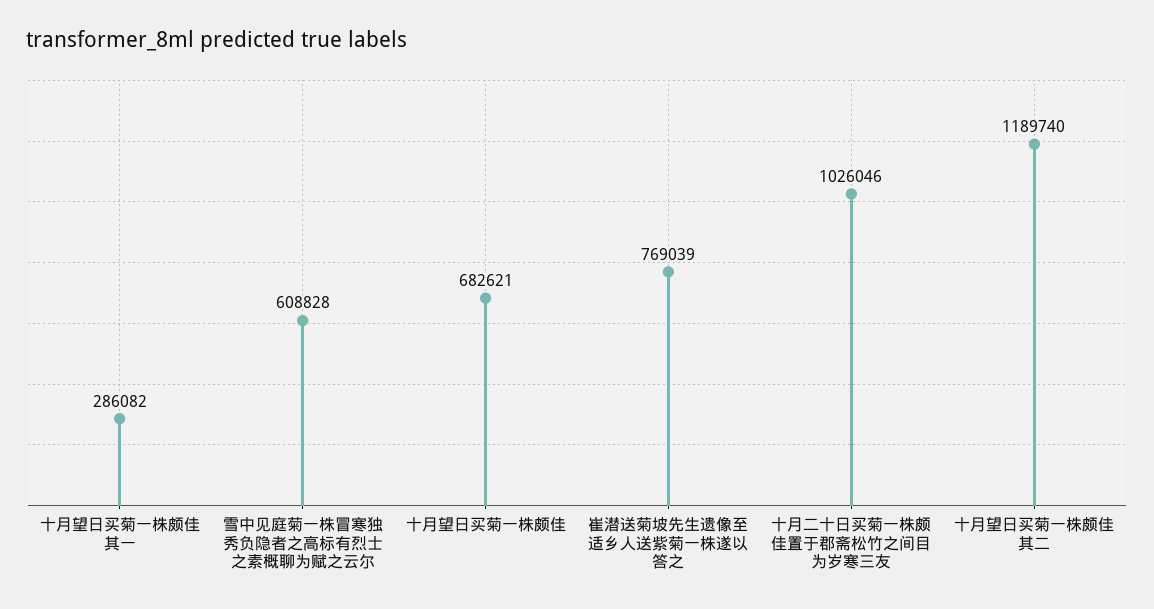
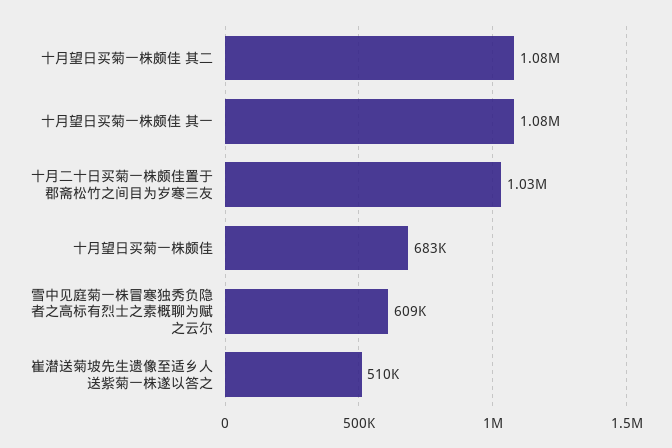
十月望日买菊一株颇佳 其一: 286082 -> 1080000
崔潜送菊坡先生遗像至适乡人送紫菊一株遂以答之: 769039 -> 510000
十月望日买菊一株颇佳 其二: 1189740 -> 1080000

